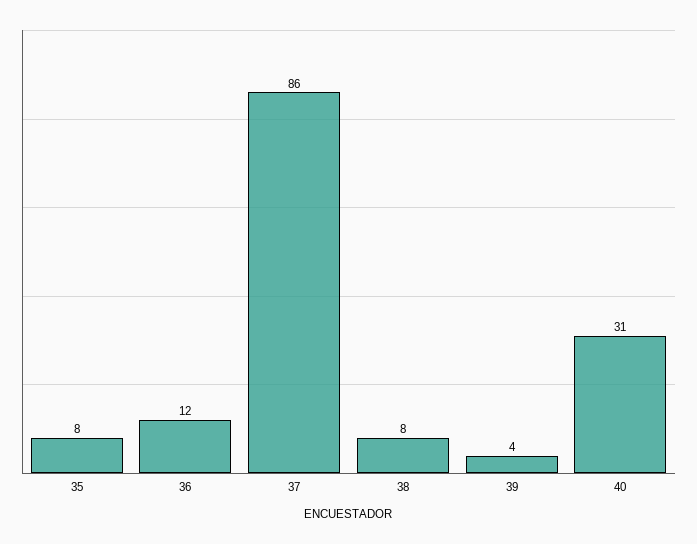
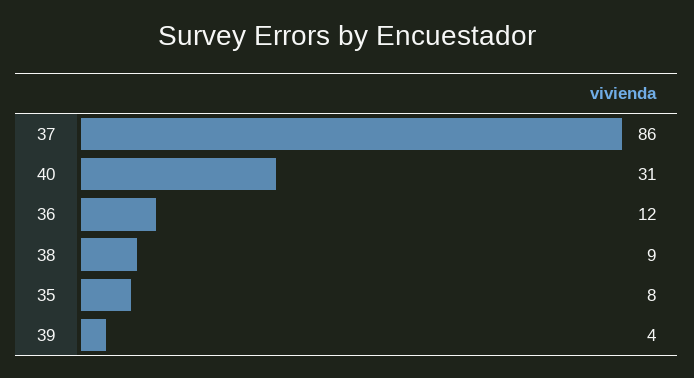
38: 8 -> 9

